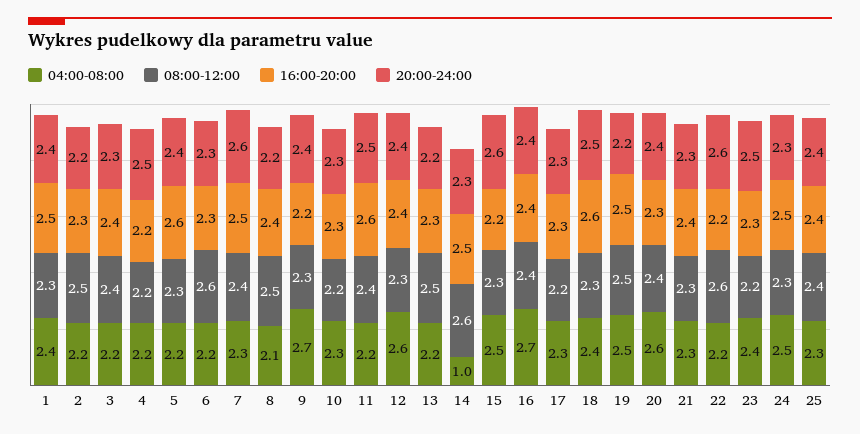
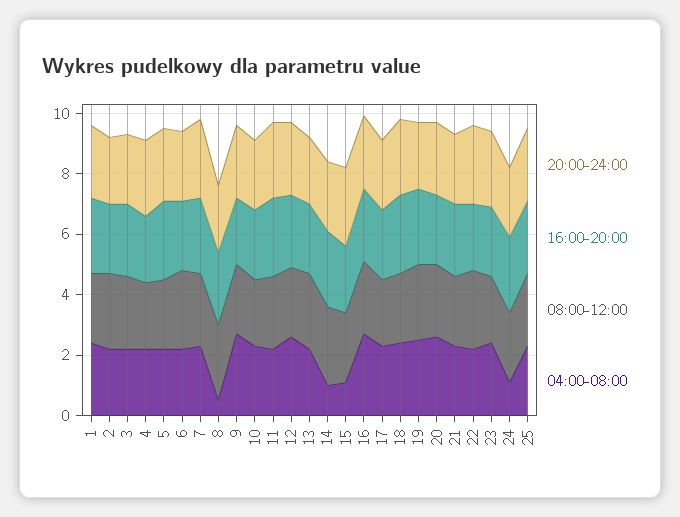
04:00-08:00, 8: 2.1 -> 0.5
04:00-08:00, 15: 2.5 -> 1
04:00-08:00, 24: 2.5 -> 1

